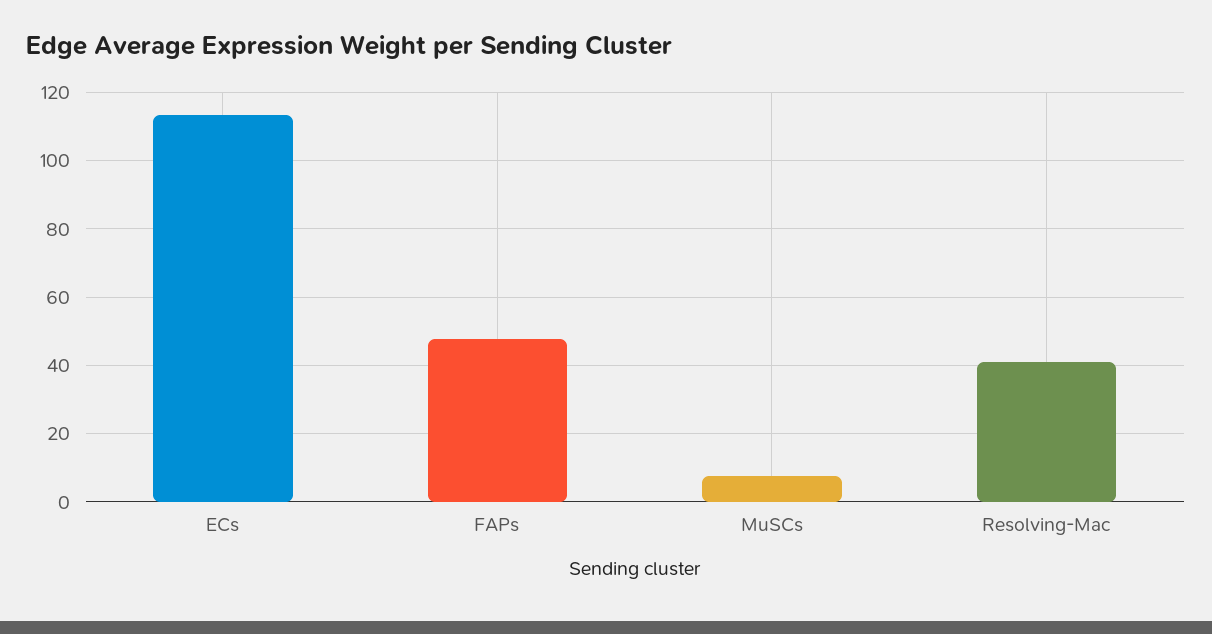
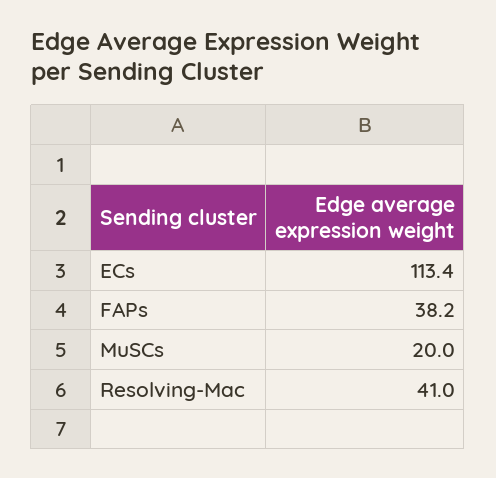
FAPs: 48 -> 38.2
MuSCs: 8 -> 20

